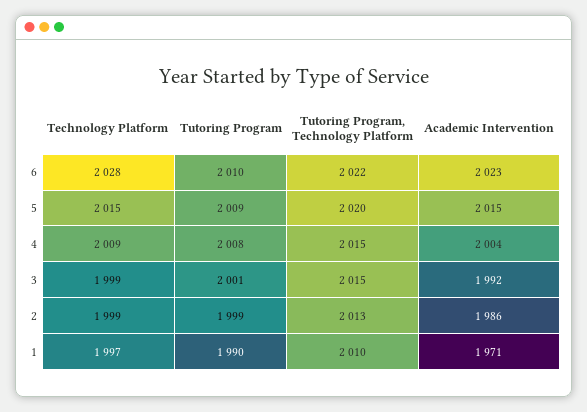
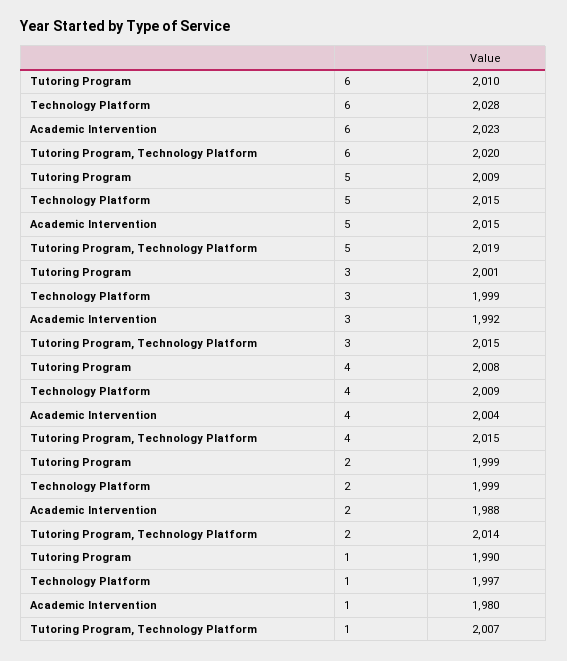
Tutoring Program, Technology Platform, 6: 2022 -> 2020
Tutoring Program, Technology Platform, 5: 2020 -> 2019
Tutoring Program, Technology Platform, 2: 2013 -> 2014
Academic Intervention, 2: 1986 -> 1988
Tutoring Program, Technology Platform, 1: 2010 -> 2007
Academic Intervention, 1: 1971 -> 1980

